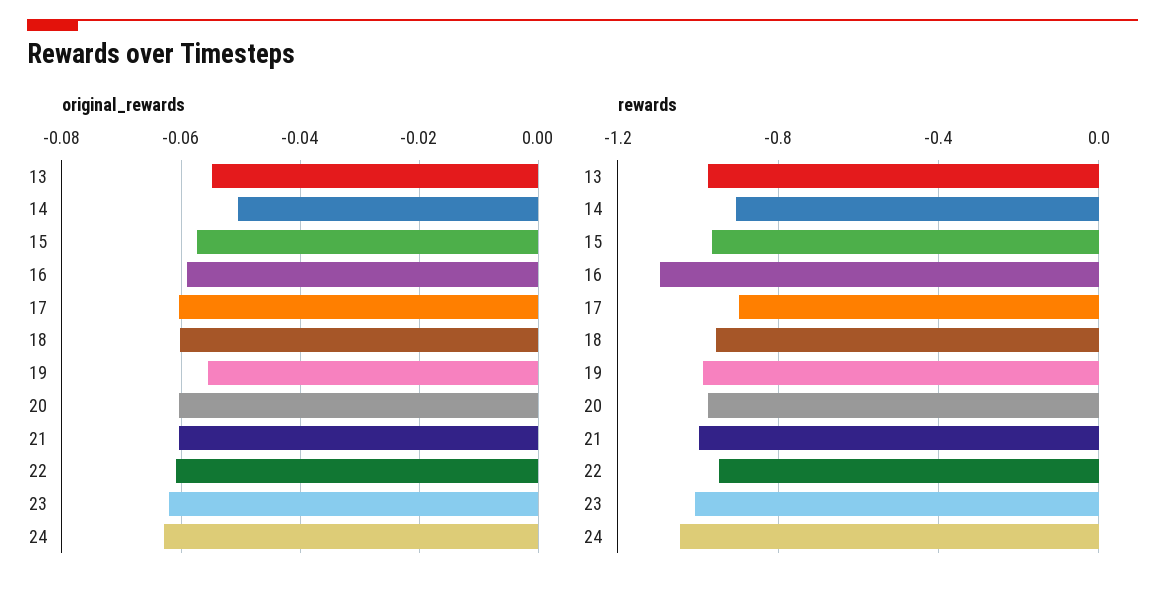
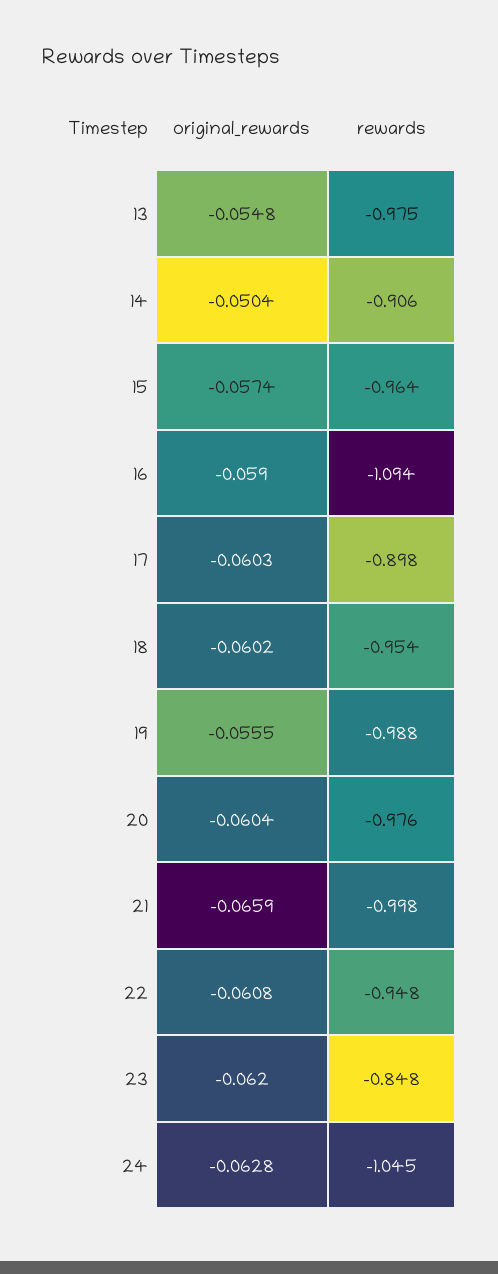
original_rewards, 21: -0.06 -> -0.0659
rewards, 23: -1 -> -0.848

